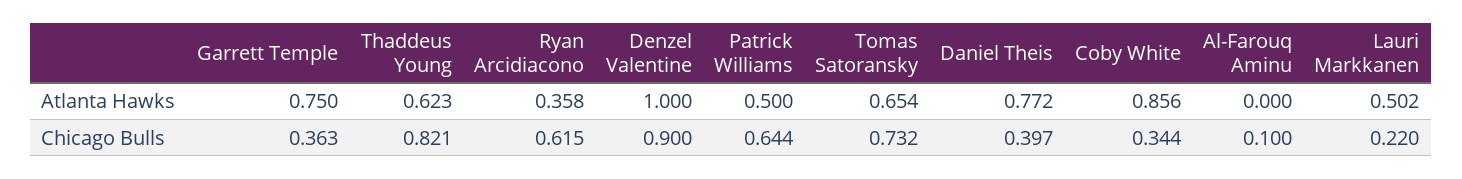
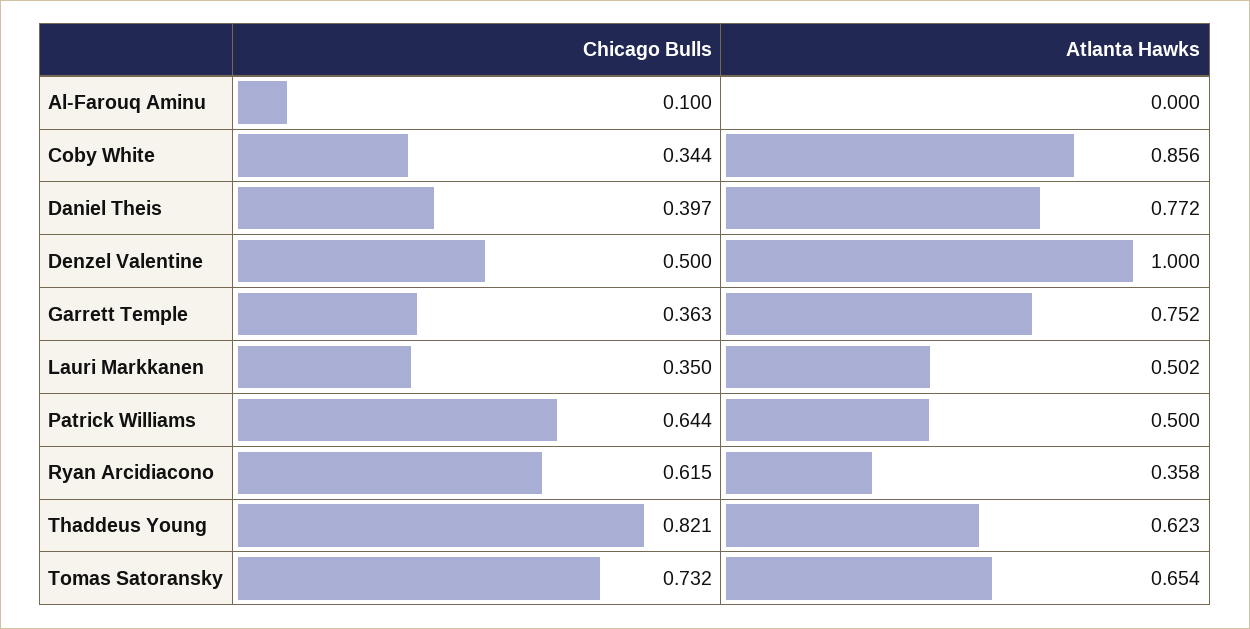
Garrett Temple, Atlanta Hawks: 0.75 -> 0.752
Denzel Valentine, Chicago Bulls: 0.9 -> 0.5
Lauri Markkanen, Chicago Bulls: 0.22 -> 0.35

